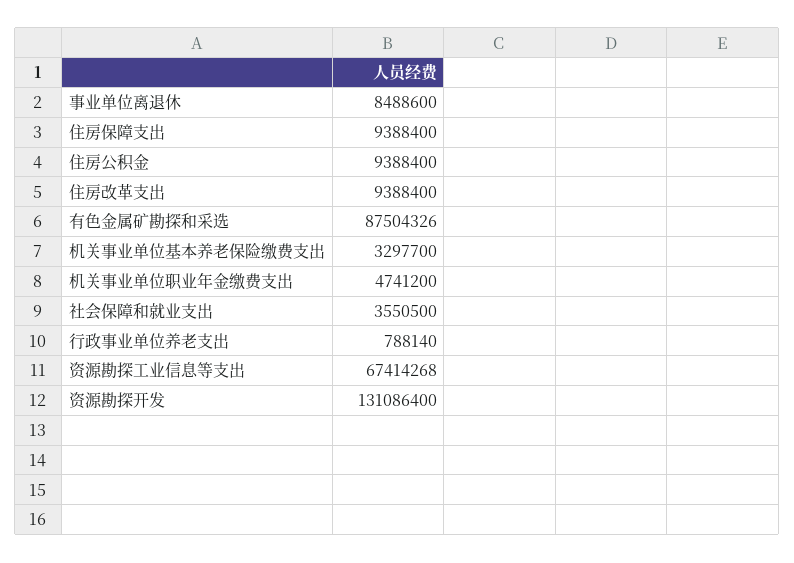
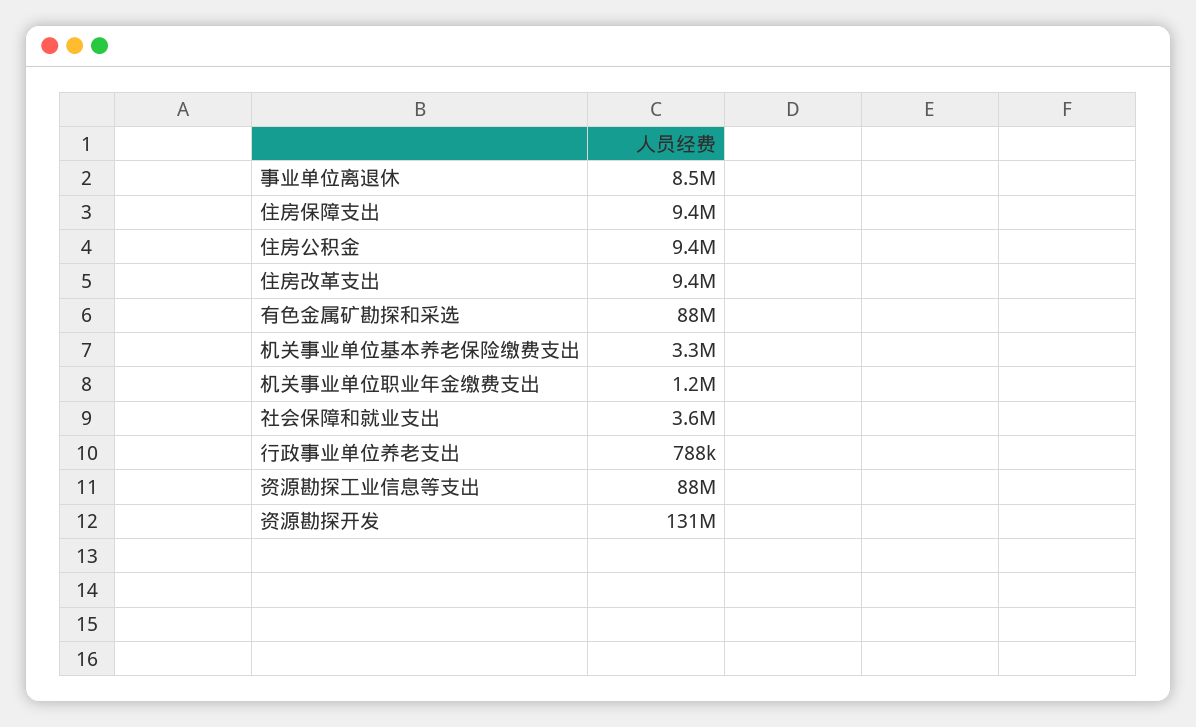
机关事业单位职业年金缴费支出: 4741200 -> 1200000
资源勘探工业信息等支出: 67414268 -> 88000000

